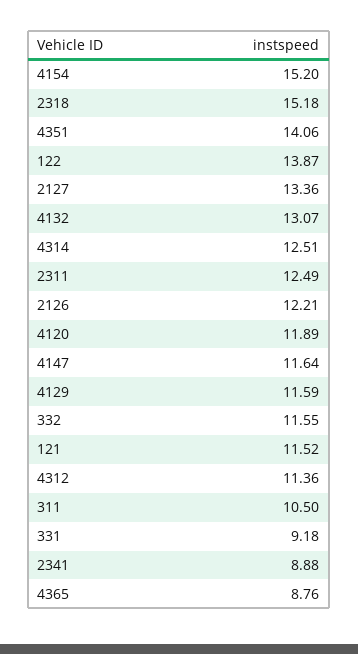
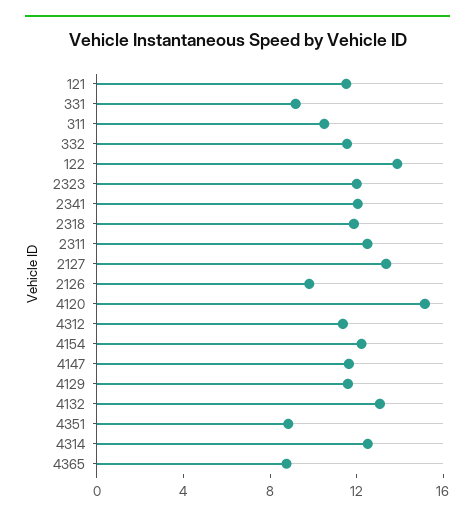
4154: 15.2 -> 12
2318: 15.18 -> 12
4351: 14.06 -> 9
2126: 12.21 -> 10
4120: 11.89 -> 15
2341: 8.88 -> 12
2323: none -> 12

